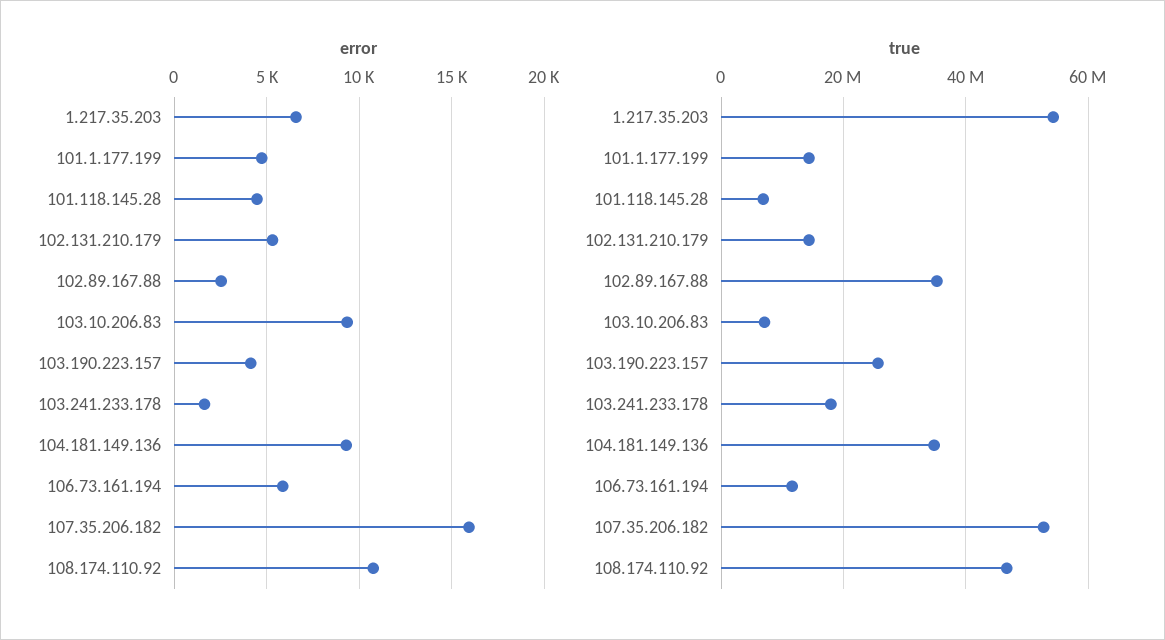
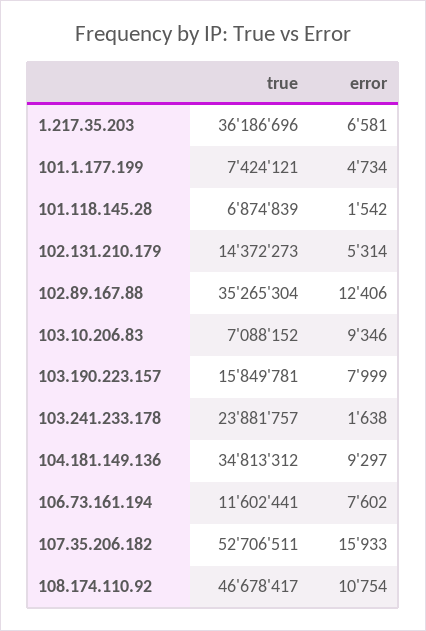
error, 101.118.145.28: 4500 -> 1542
error, 102.89.167.88: 2500 -> 12406
error, 103.190.223.157: 4000 -> 7999
error, 106.73.161.194: 6000 -> 7602
true, 1.217.35.203: 54000000 -> 36186696
true, 101.1.177.199: 14000000 -> 7424121
true, 103.190.223.157: 26000000 -> 15849781
true, 103.241.233.178: 18000000 -> 23881757

